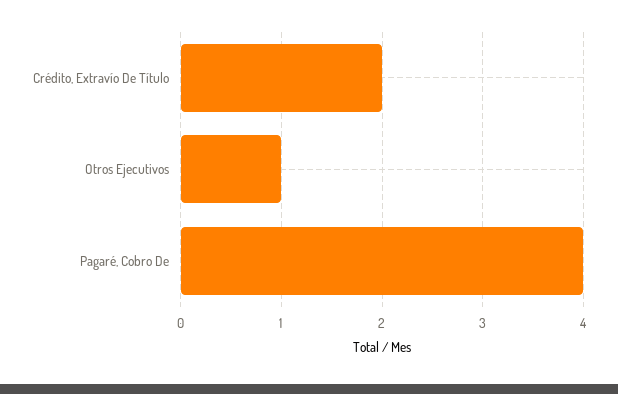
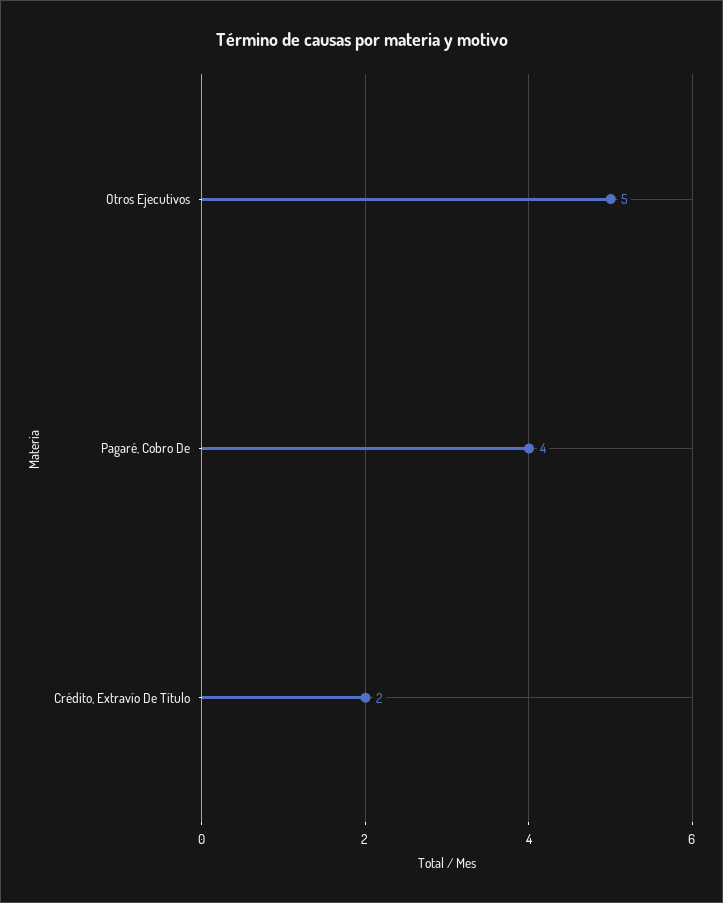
Otros Ejecutivos: 1 -> 5

